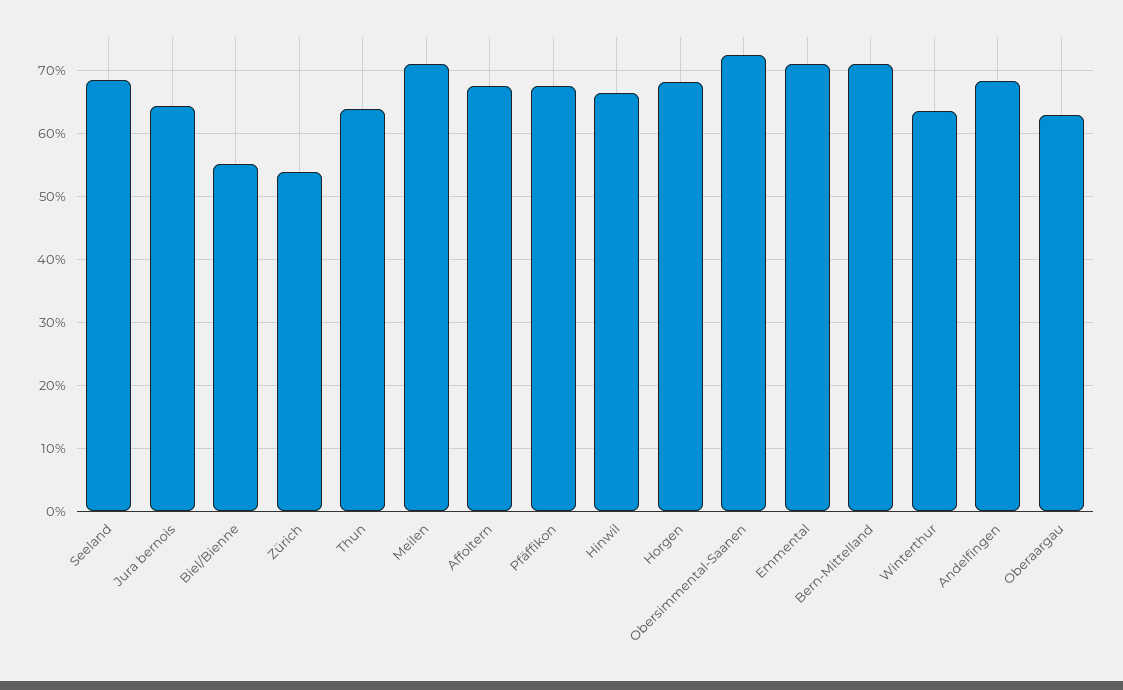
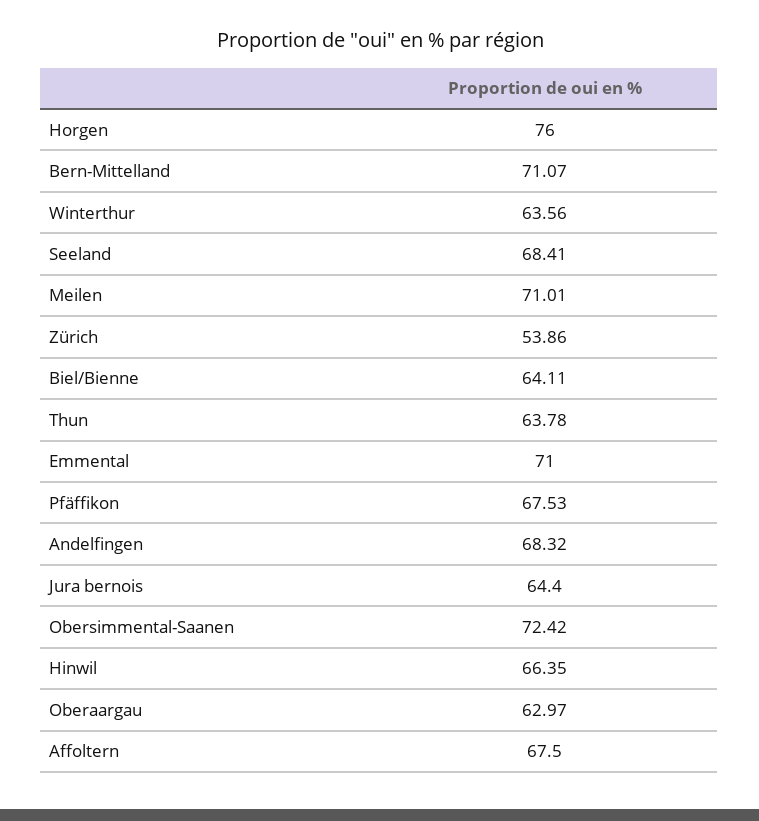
Biel/Bienne: 55 -> 64.11
Horgen: 68 -> 76

